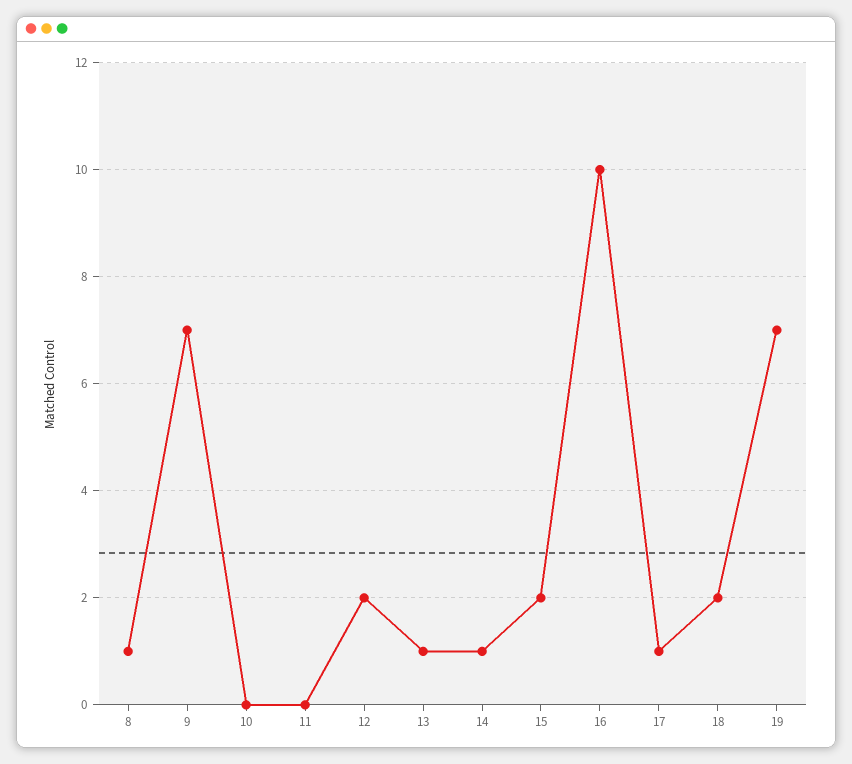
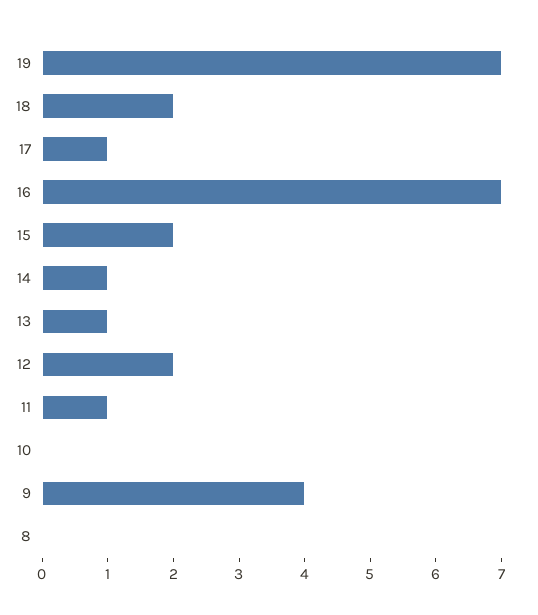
8: 1 -> 0
9: 7 -> 4
11: 0 -> 1
16: 10 -> 7

